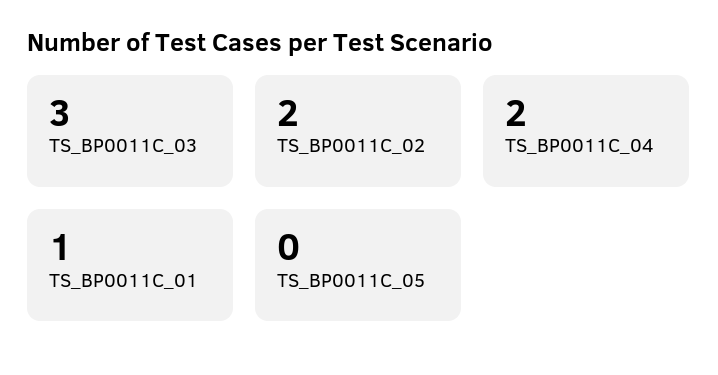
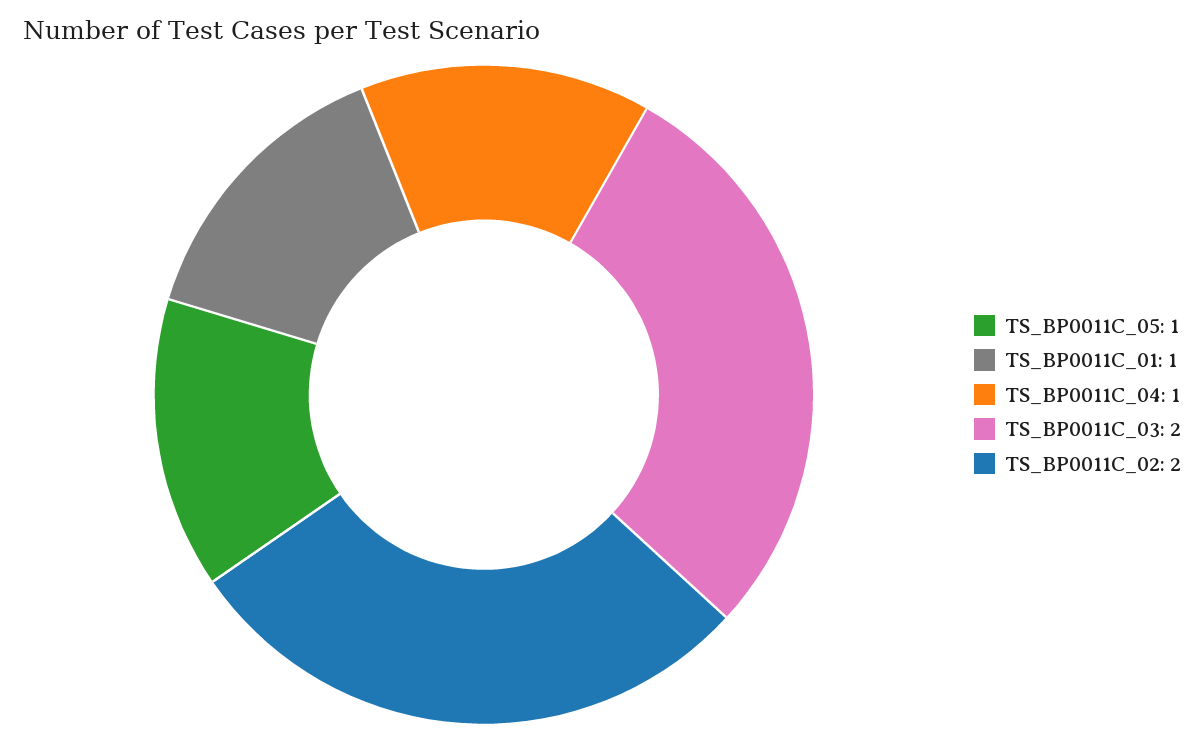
TS_BP0011C_03: 3 -> 2
TS_BP0011C_04: 2 -> 1
TS_BP0011C_05: 0 -> 1

